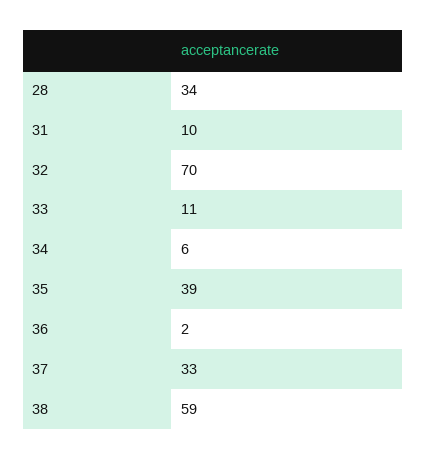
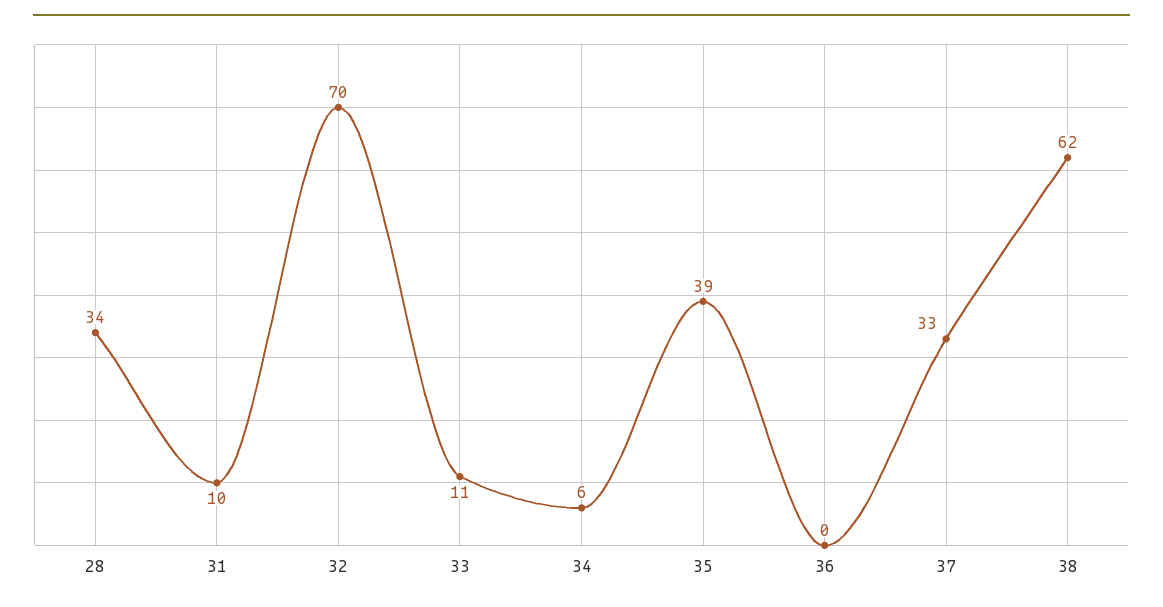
36: 2 -> 0
38: 59 -> 62

